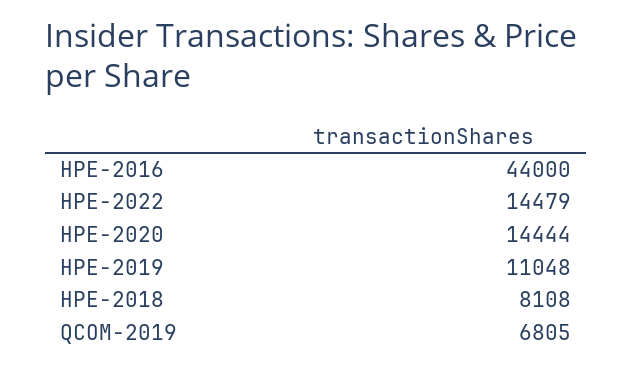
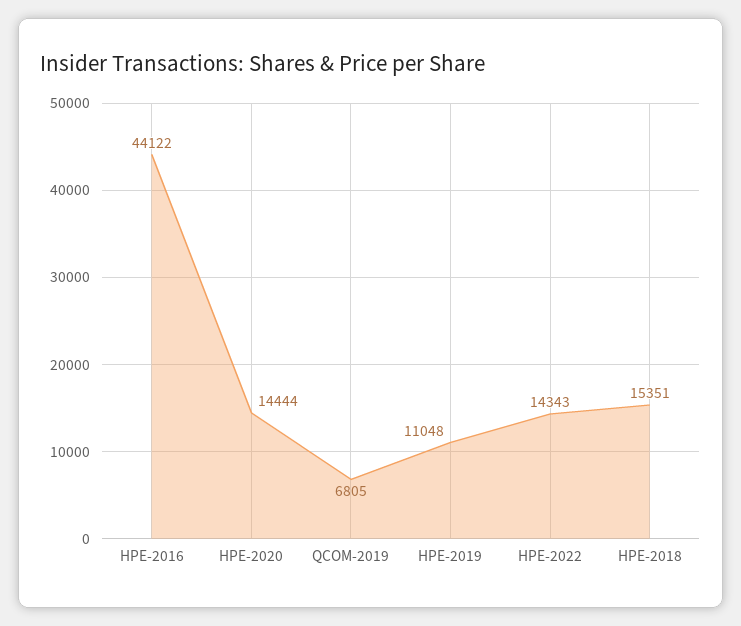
HPE-2016: 44000 -> 44122
HPE-2022: 14479 -> 14343
HPE-2018: 8108 -> 15351

